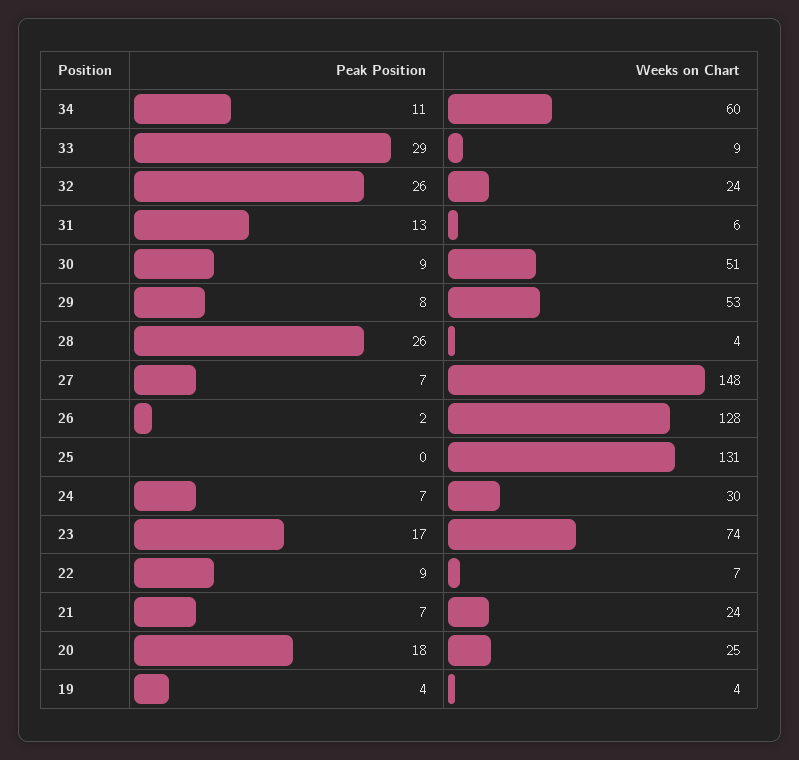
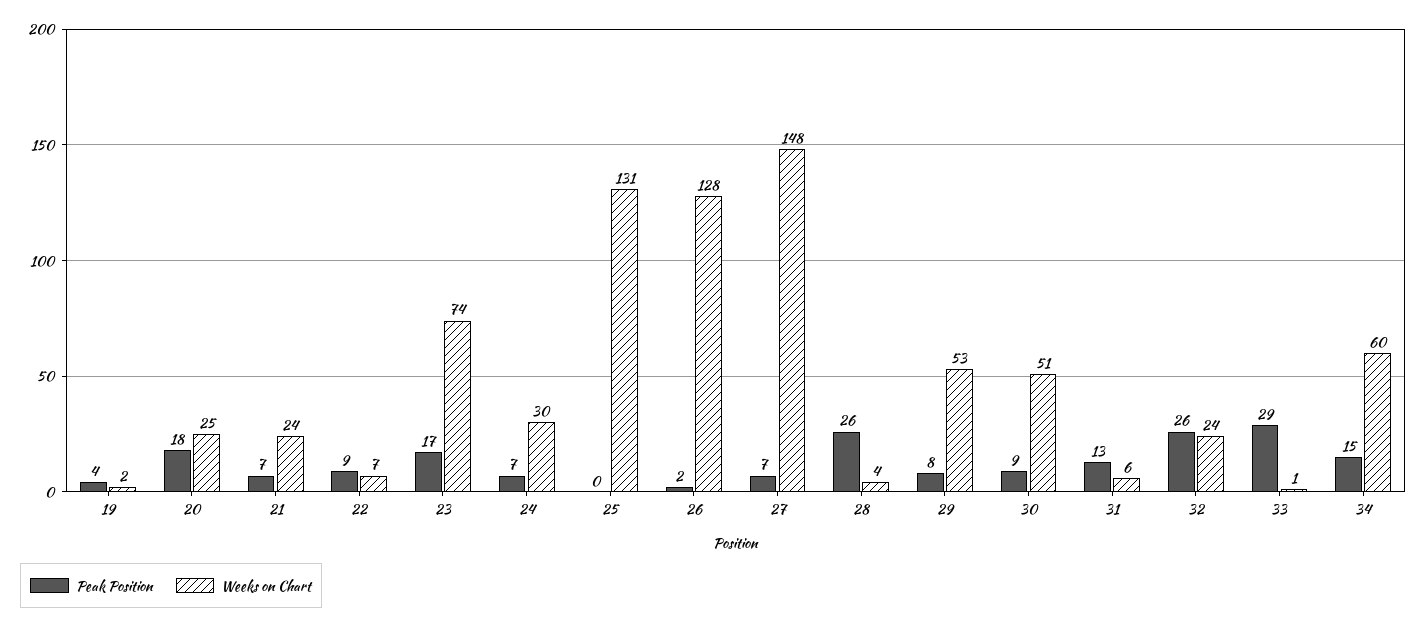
Peak Position, 34: 11 -> 15
Weeks on Chart, 33: 9 -> 1
Weeks on Chart, 19: 4 -> 2

